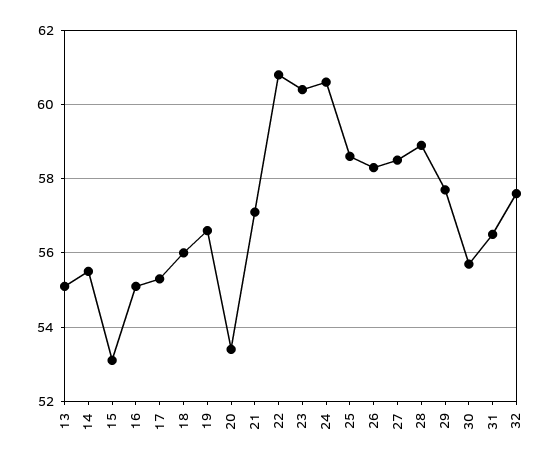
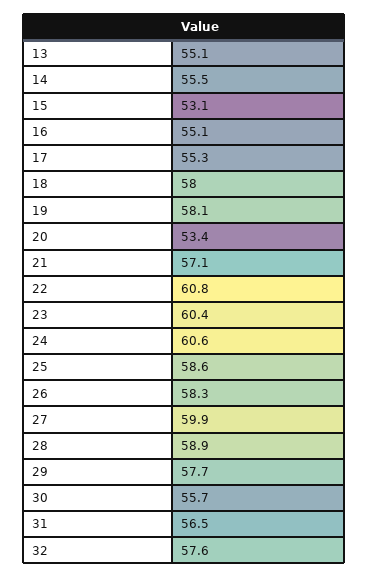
18: 56 -> 58
19: 56.5 -> 58.1
27: 58.5 -> 59.9

